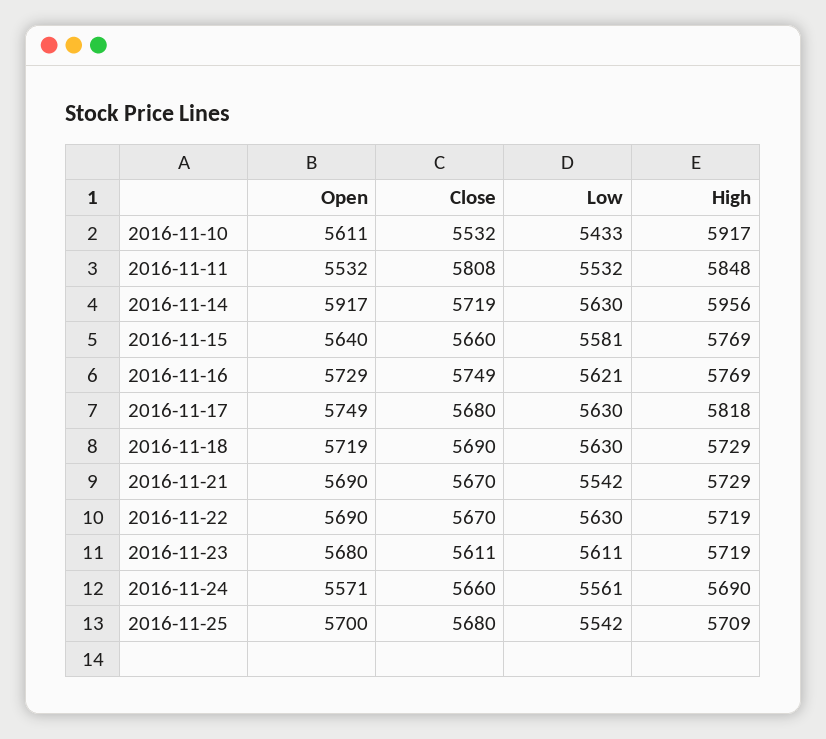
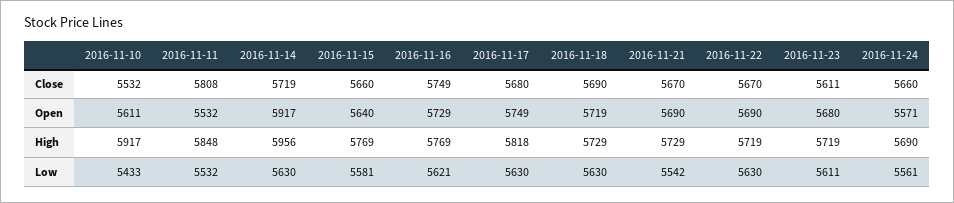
Open, 2016-11-25: 5700 -> none
Close, 2016-11-25: 5680 -> none
Low, 2016-11-25: 5542 -> none
High, 2016-11-25: 5709 -> none

